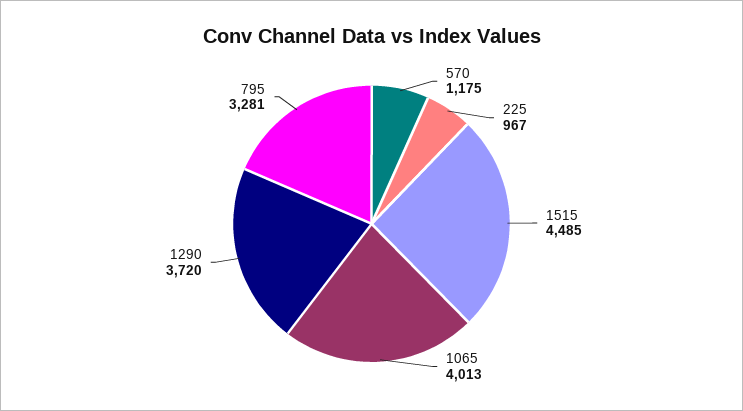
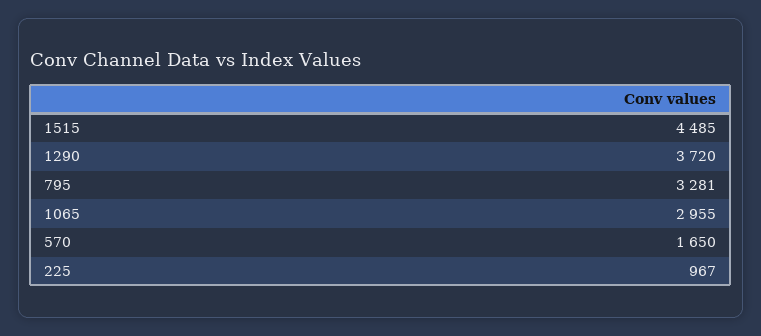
570: 1175 -> 1650
1065: 4013 -> 2955

